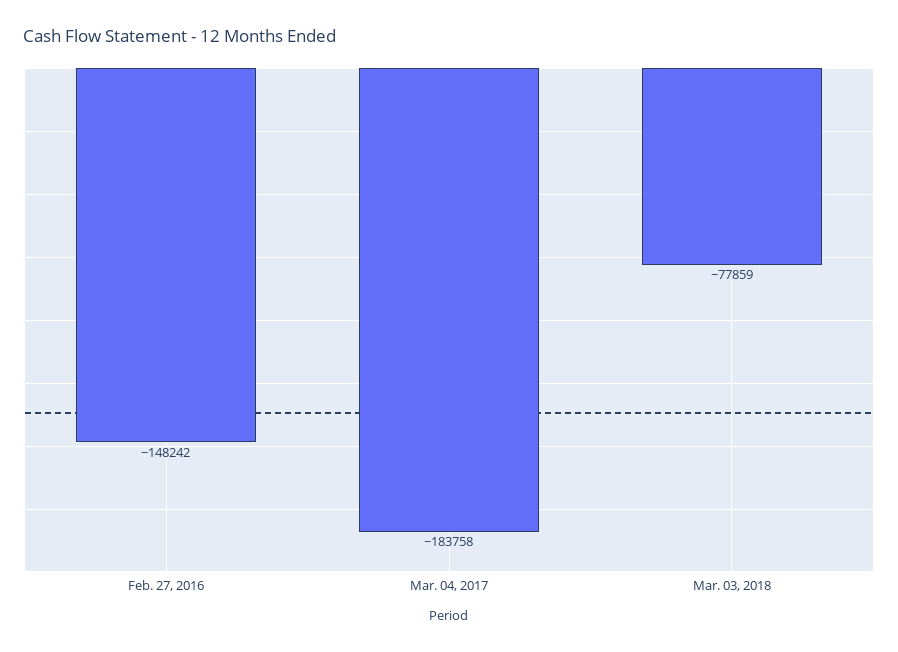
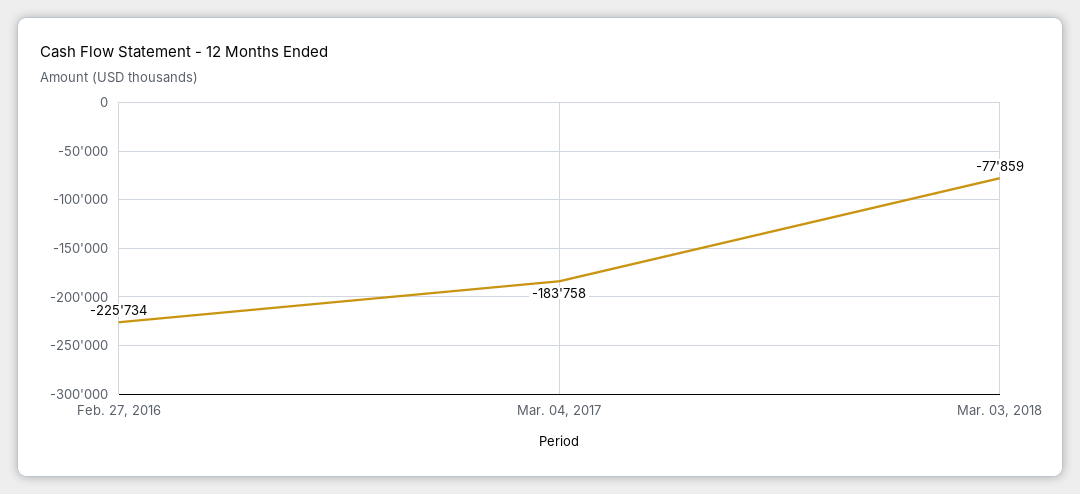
Feb. 27, 2016: -148242 -> -225734

